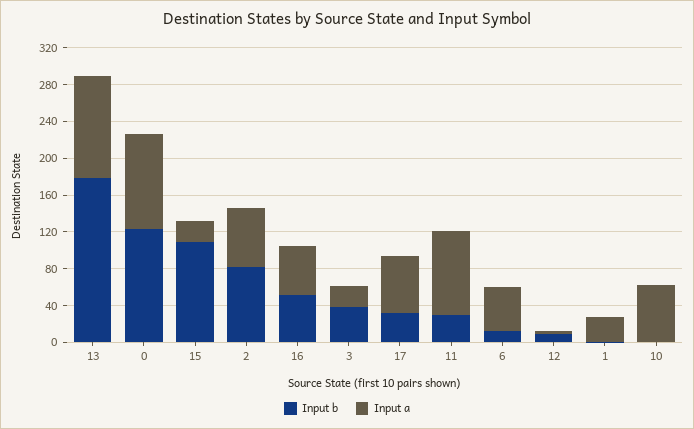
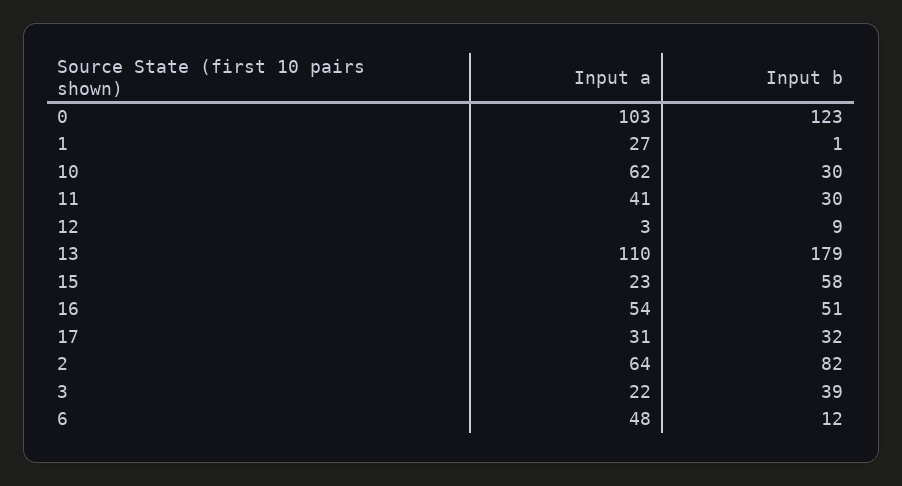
Input b, 15: 110 -> 58
Input a, 17: 60 -> 31
Input a, 11: 90 -> 41
Input b, 10: 0 -> 30

